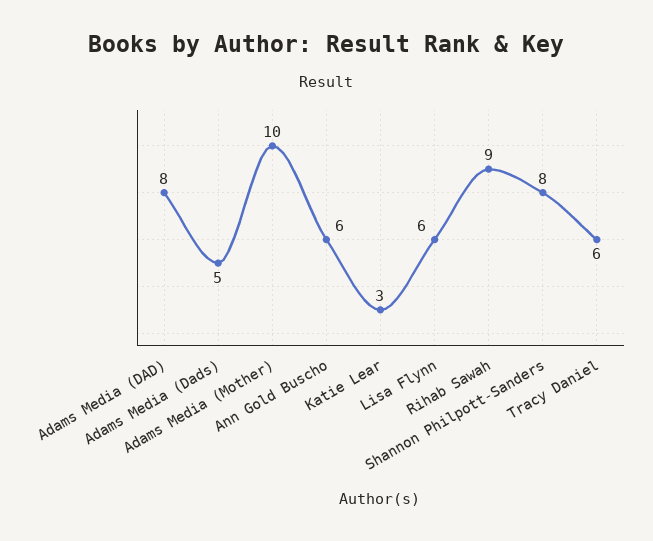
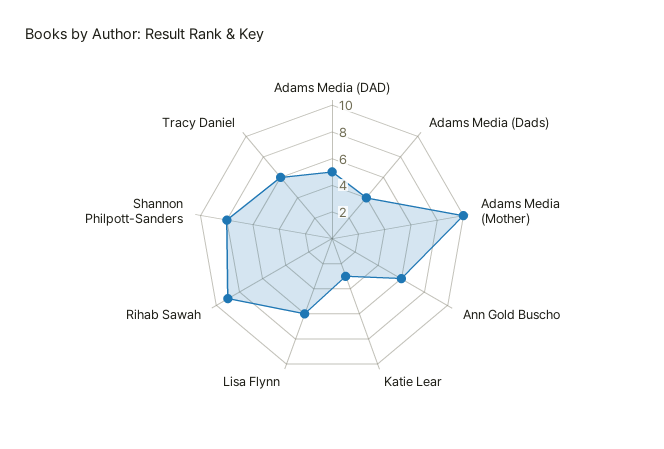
Adams Media (DAD): 8 -> 5
Adams Media (Dads): 5 -> 4

